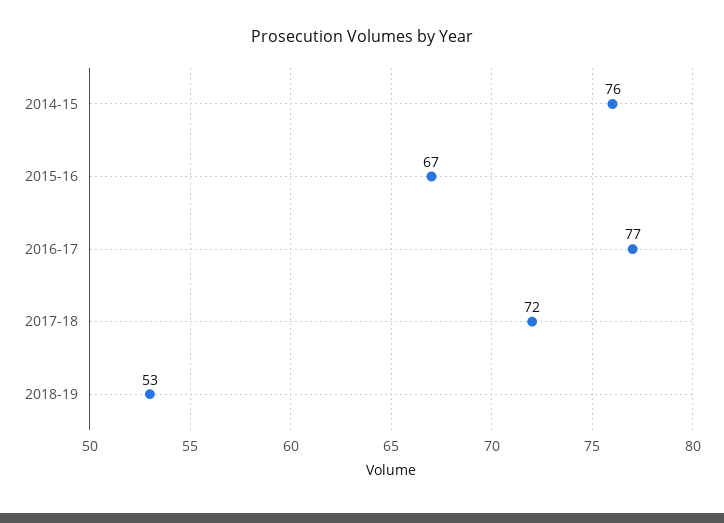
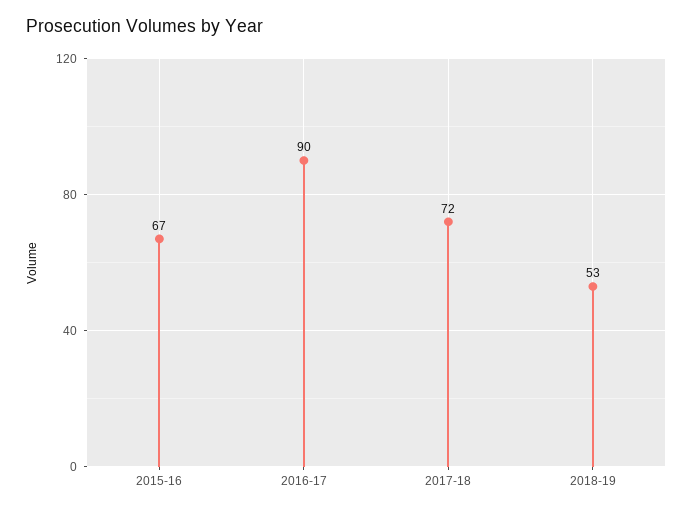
2014-15: 76 -> none
2016-17: 77 -> 90

